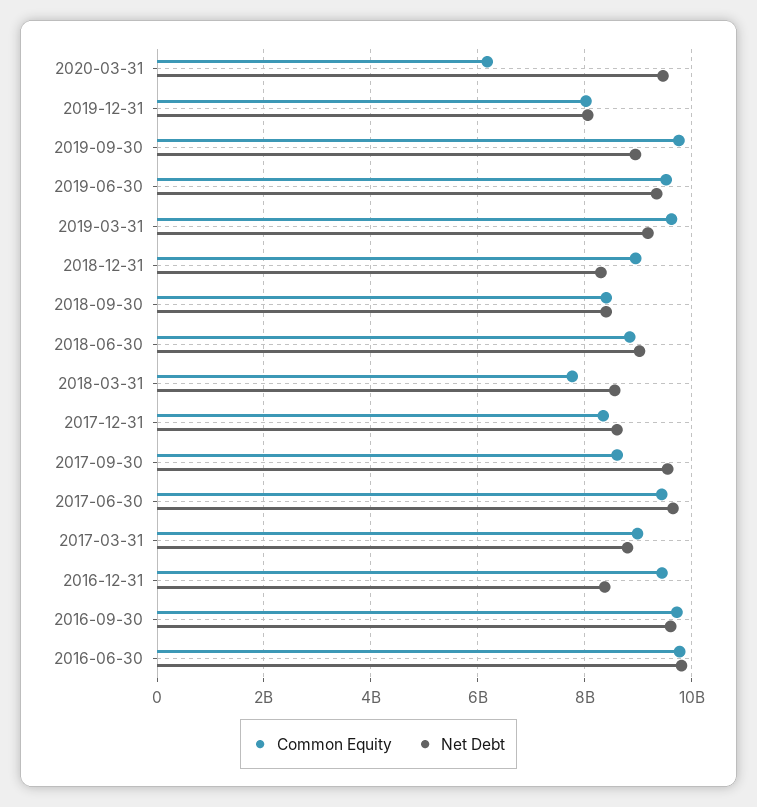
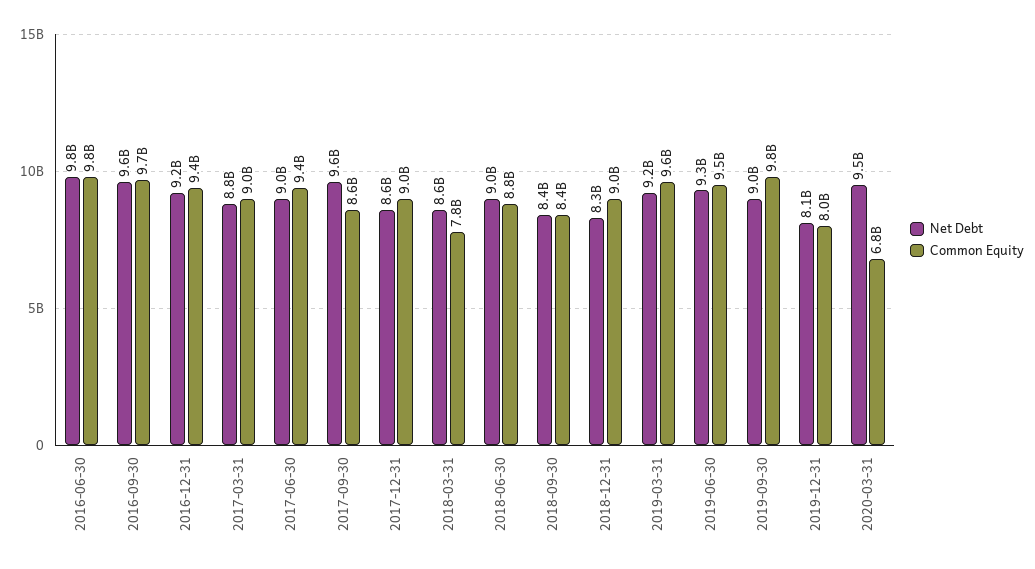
Common Equity, 2020-03-31: 6200000000 -> 6800000000
Common Equity, 2017-12-31: 8400000000 -> 9000000000
Net Debt, 2017-06-30: 9600000000 -> 9000000000
Net Debt, 2016-12-31: 8400000000 -> 9200000000

